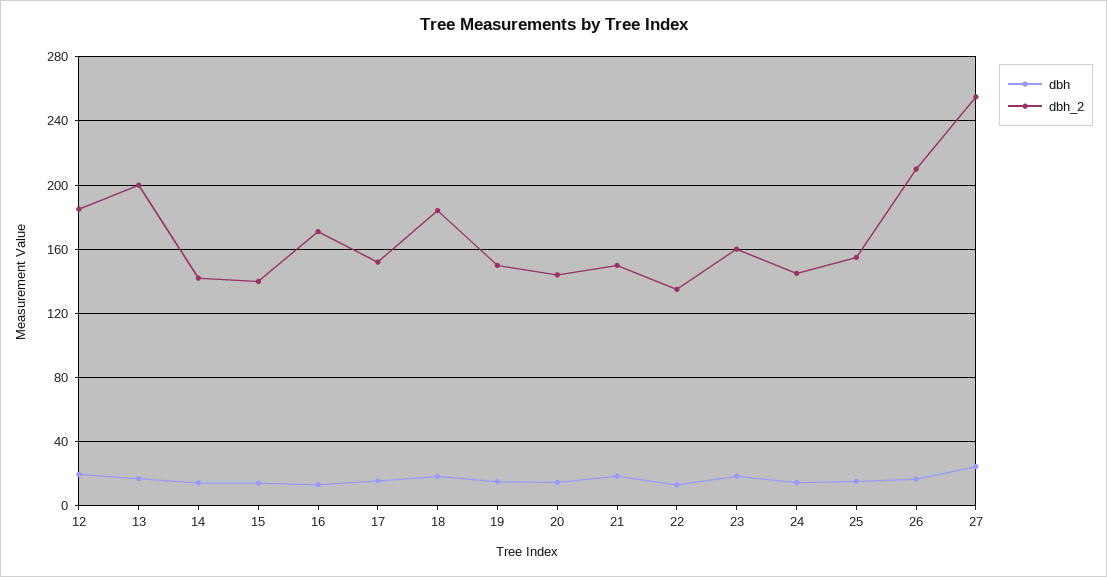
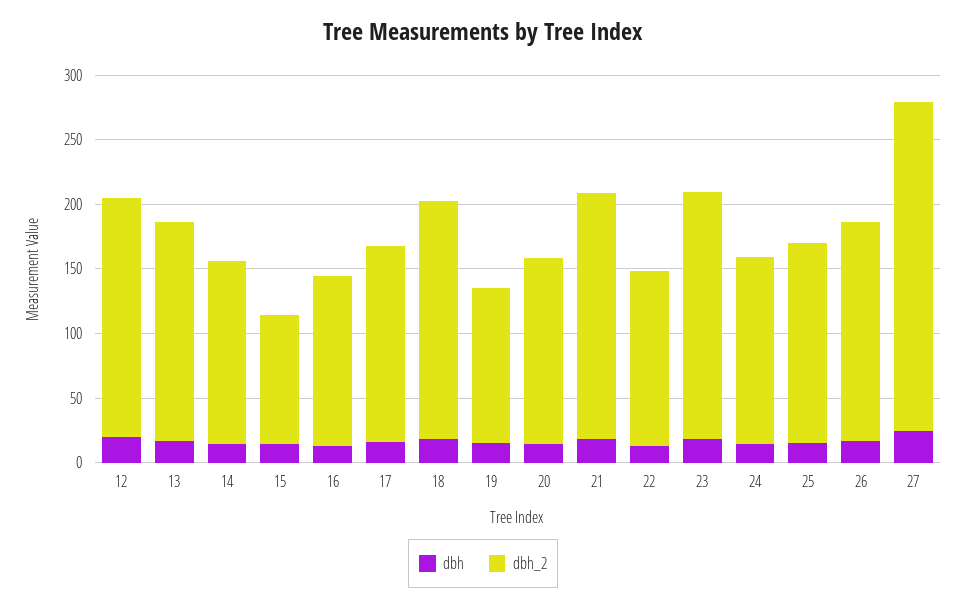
dbh_2, 13: 200 -> 170
dbh_2, 15: 140 -> 100
dbh_2, 16: 170 -> 130
dbh_2, 19: 150 -> 120
dbh_2, 21: 150 -> 190
dbh_2, 23: 160 -> 190
dbh_2, 26: 210 -> 170

